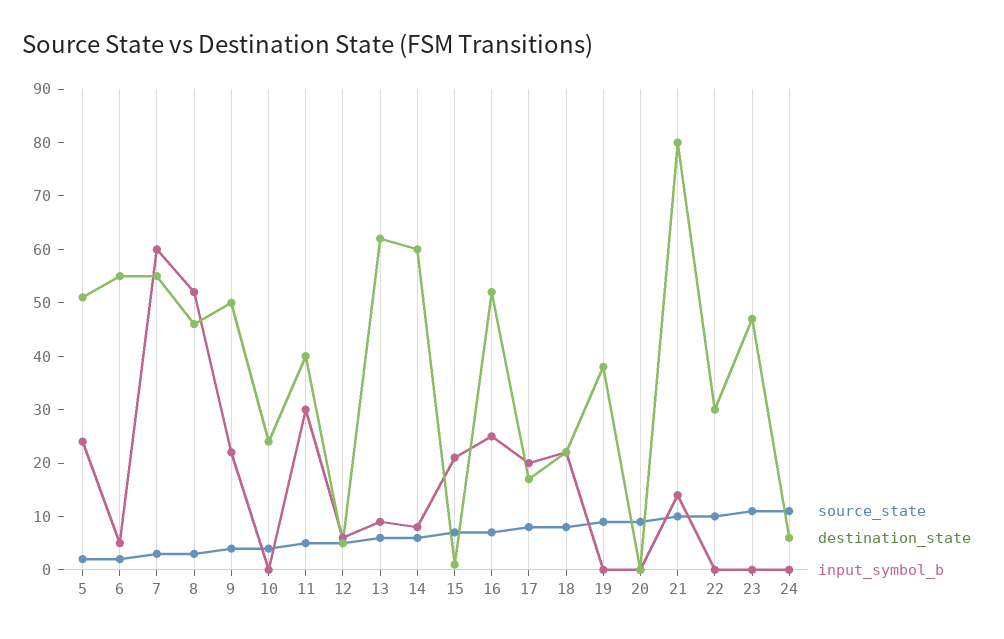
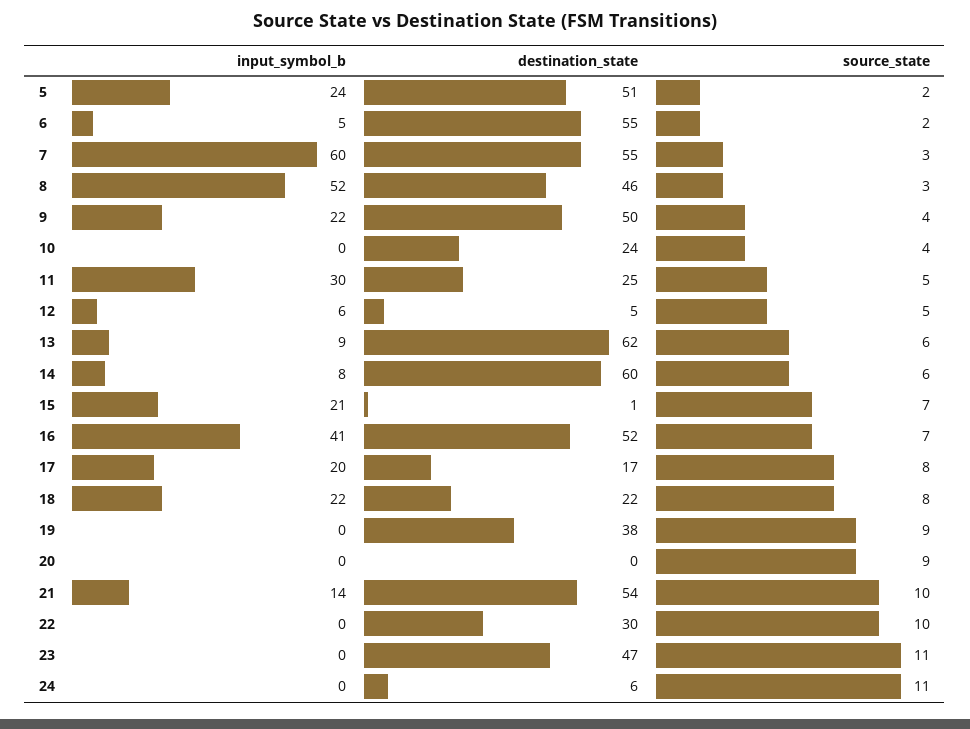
destination_state, 11: 40 -> 25
input_symbol_b, 16: 25 -> 41
destination_state, 21: 80 -> 54

